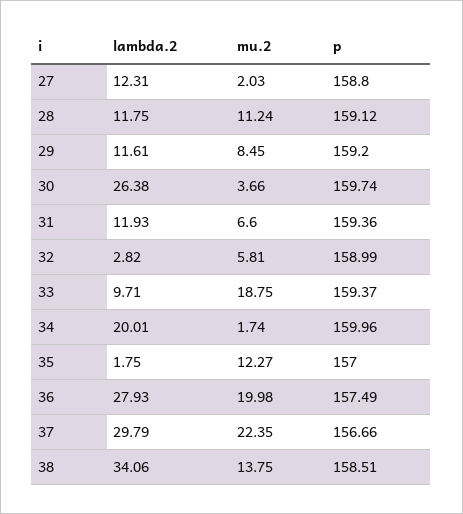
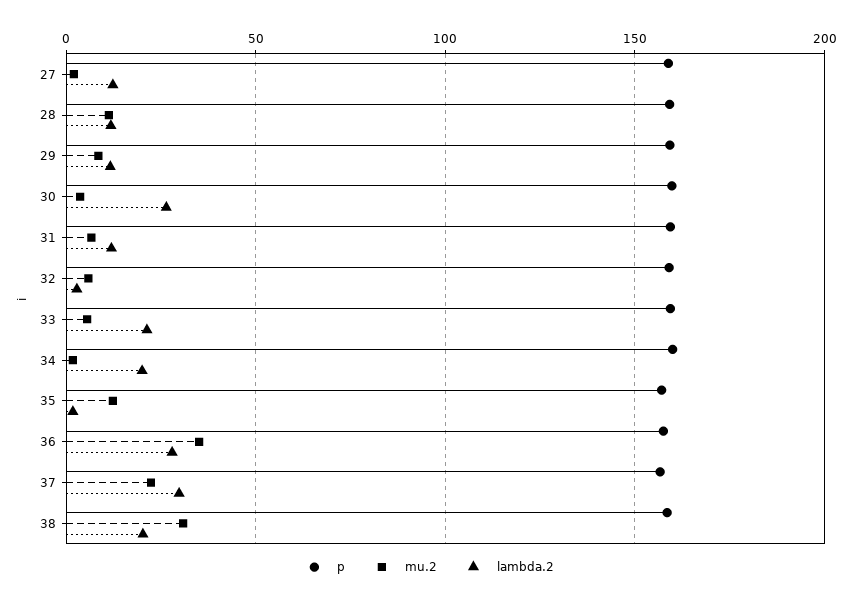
lambda.2, 33: 9.71 -> 20
mu.2, 33: 18.75 -> 5
mu.2, 36: 19.98 -> 35
lambda.2, 38: 34.06 -> 20
mu.2, 38: 13.75 -> 30

